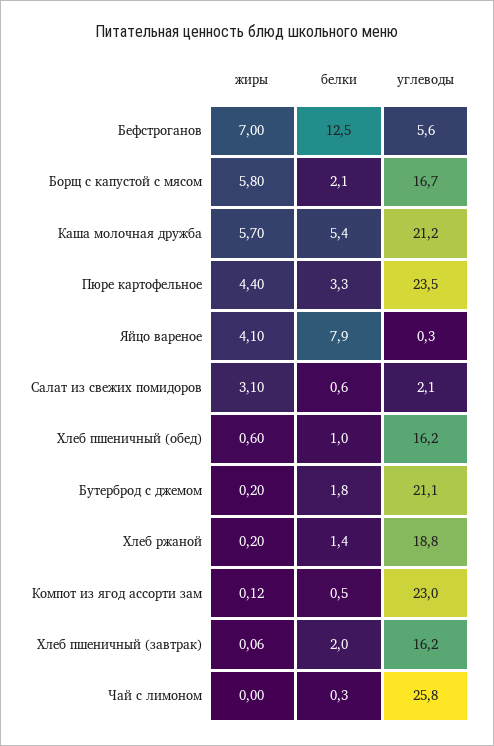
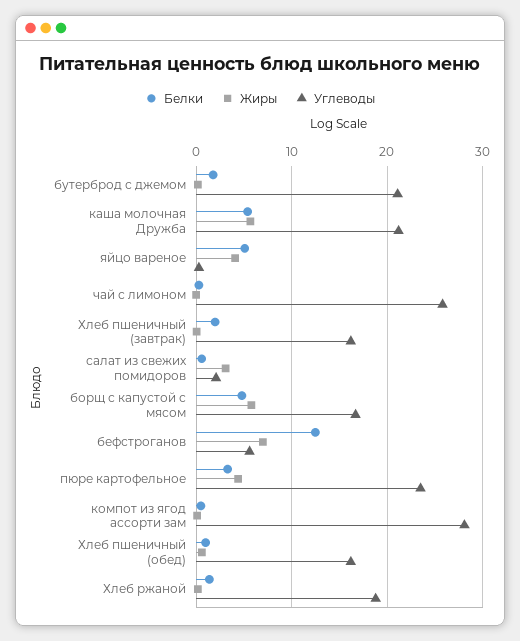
белки, Борщ с капустой с мясом: 2.1 -> 5
белки, Яйцо вареное: 7.9 -> 5
углеводы, Компот из ягод ассорти зам: 23 -> 28

